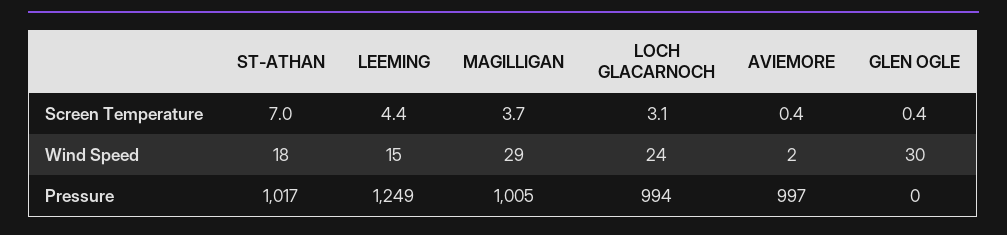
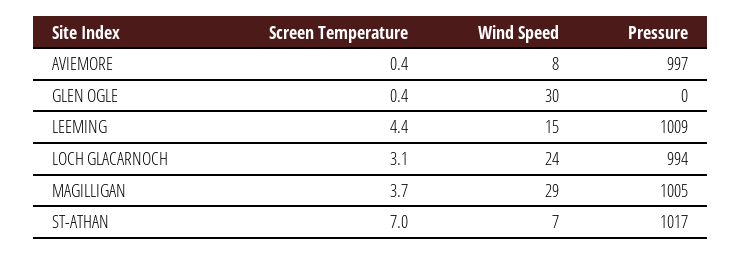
ST-ATHAN, Wind Speed: 18 -> 7
AVIEMORE, Wind Speed: 2 -> 8
LEEMING, Pressure: 1249 -> 1009

